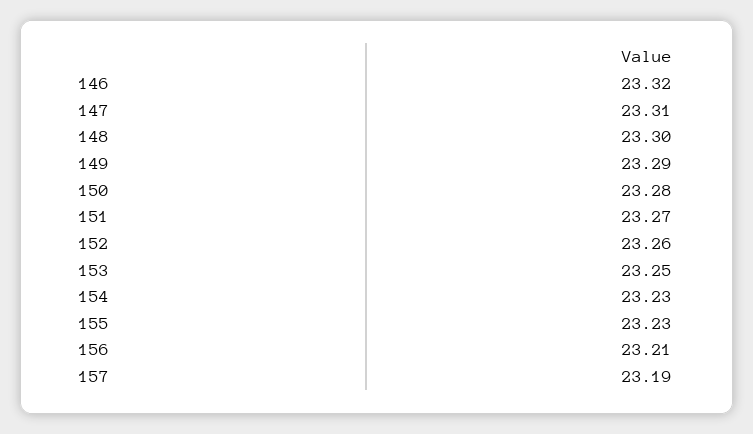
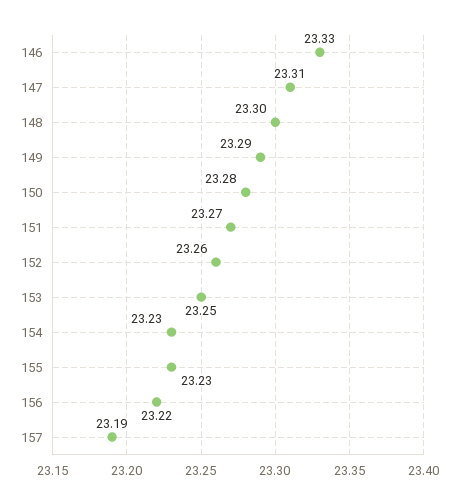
146: 23.32 -> 23.33
156: 23.21 -> 23.22

